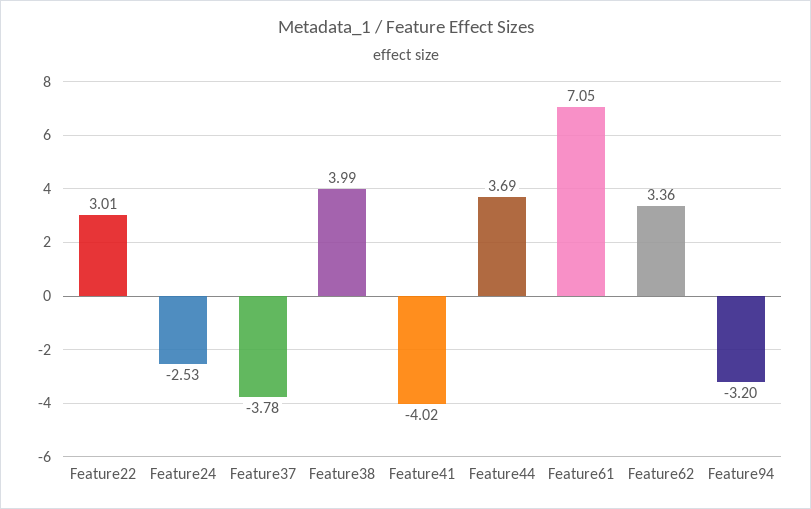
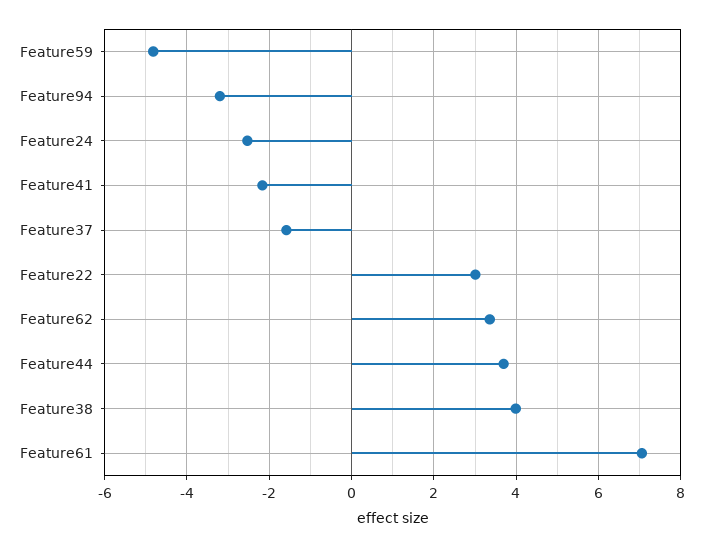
Feature37: -3.78 -> -1.6
Feature41: -4.02 -> -2.2
Feature59: none -> -4.8

